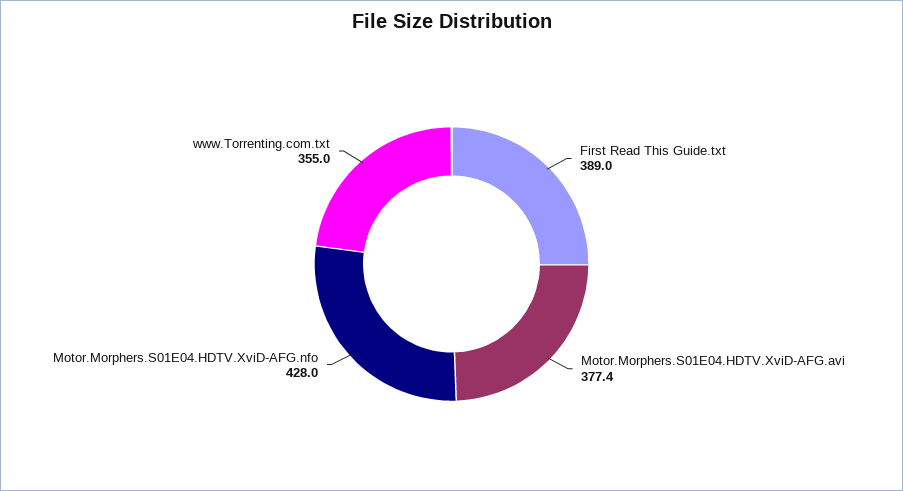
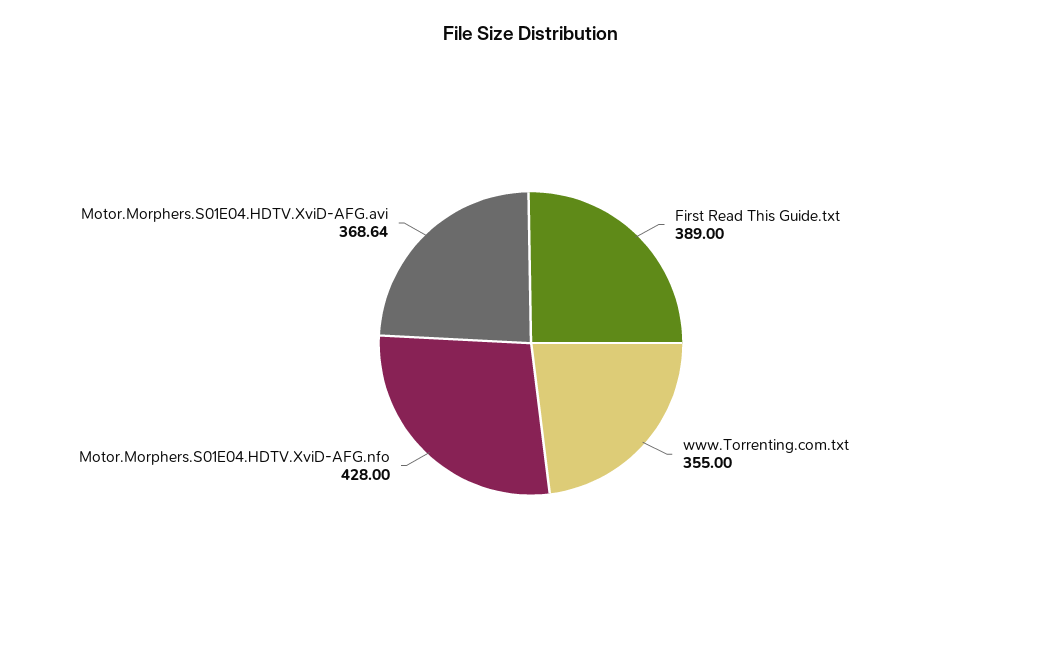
Motor.Morphers.S01E04.HDTV.XviD-AFG.avi: 377.4 -> 368.64

